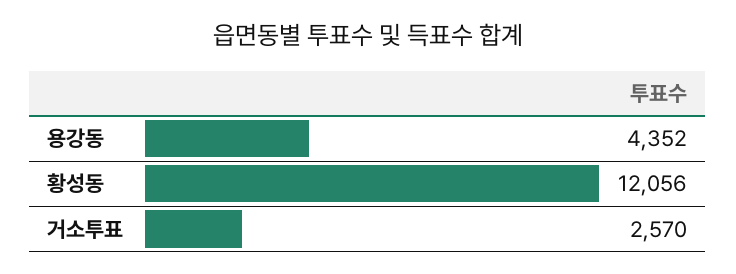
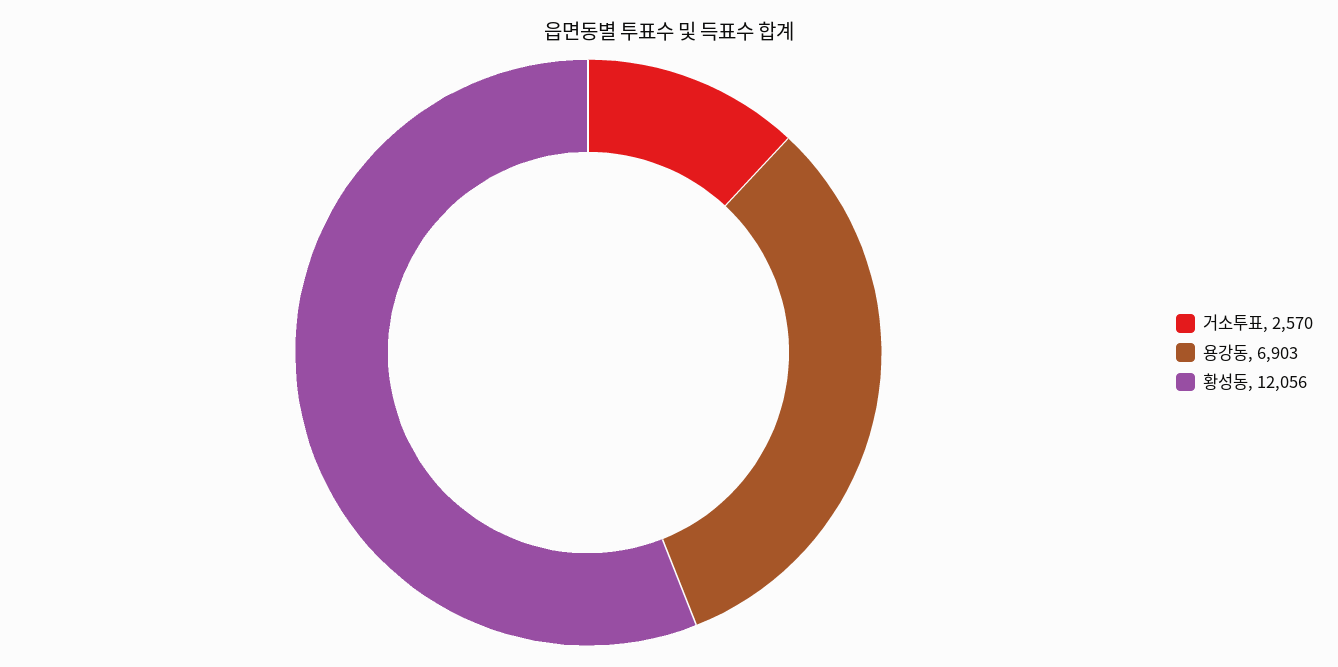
용강동: 4352 -> 6903

